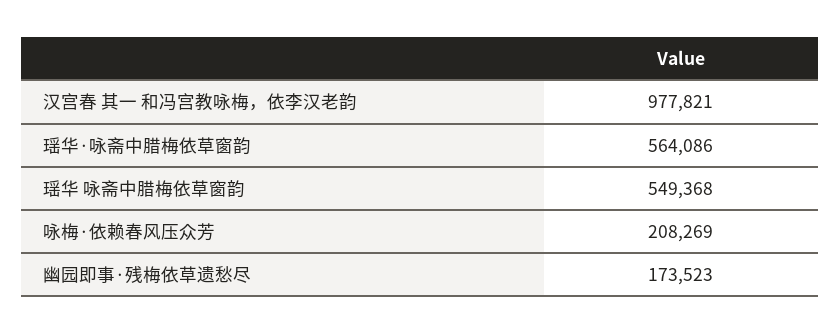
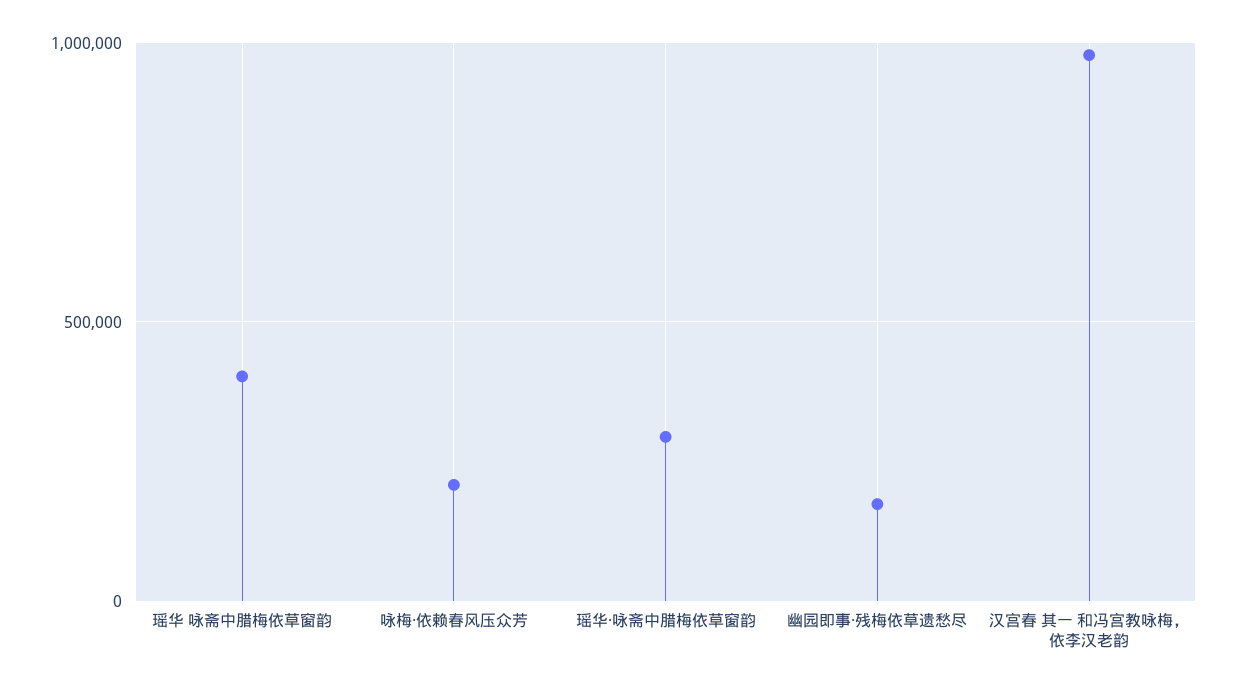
瑶华·咏斋中腊梅依草窗韵: 564086 -> 300000
瑶华 咏斋中腊梅依草窗韵: 549368 -> 400000

